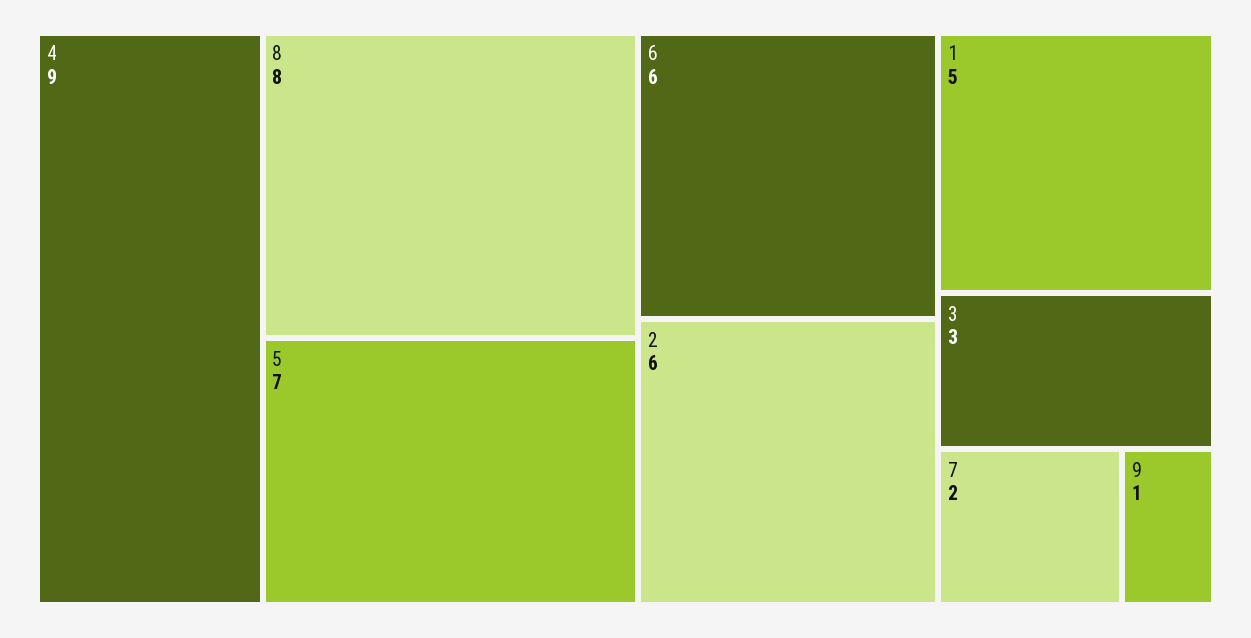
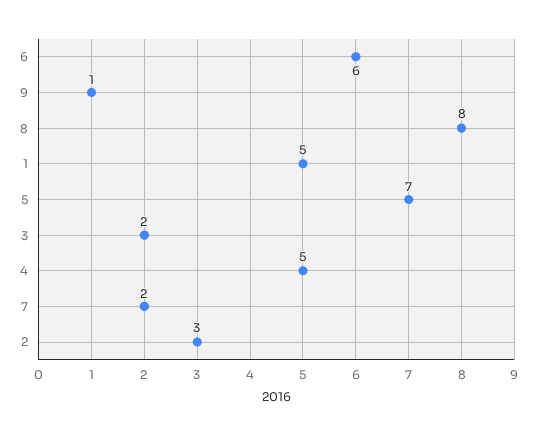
4: 9 -> 5
2: 6 -> 3
3: 3 -> 2

